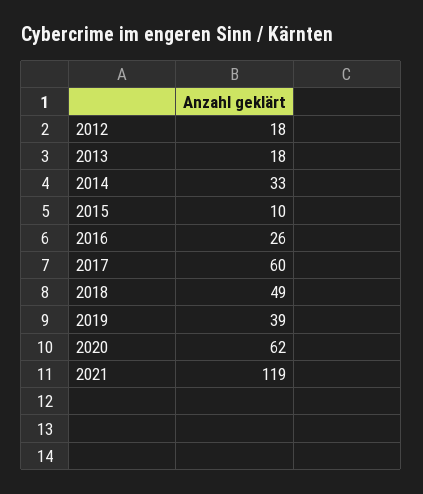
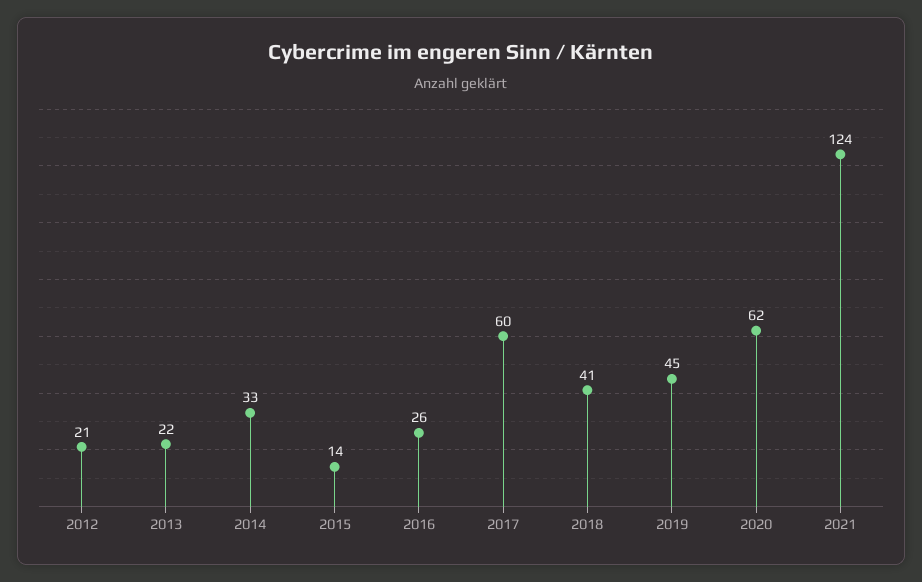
2012: 18 -> 21
2013: 18 -> 22
2015: 10 -> 14
2018: 49 -> 41
2019: 39 -> 45
2021: 119 -> 124

